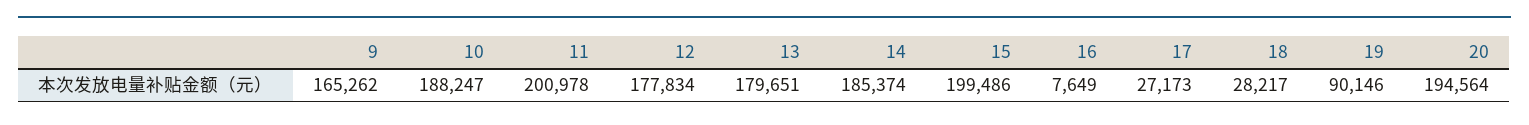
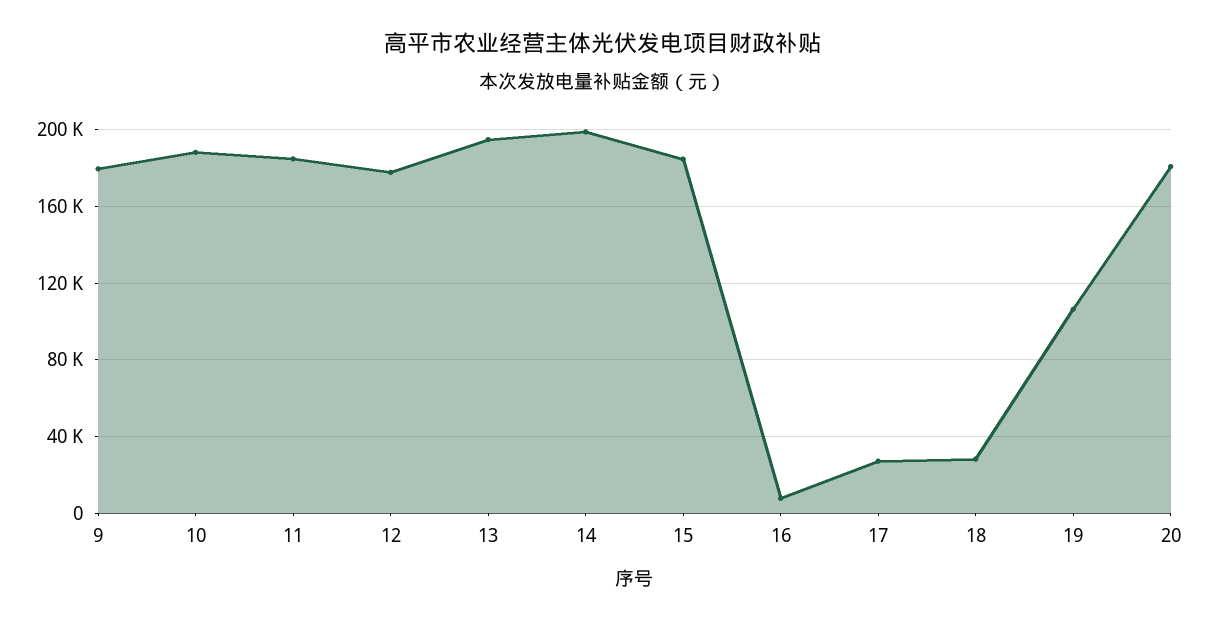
9: 165262 -> 180000
11: 200978 -> 185000
13: 179651 -> 195000
14: 185374 -> 200000
15: 199486 -> 185000
19: 90146 -> 105000
20: 194564 -> 180000

